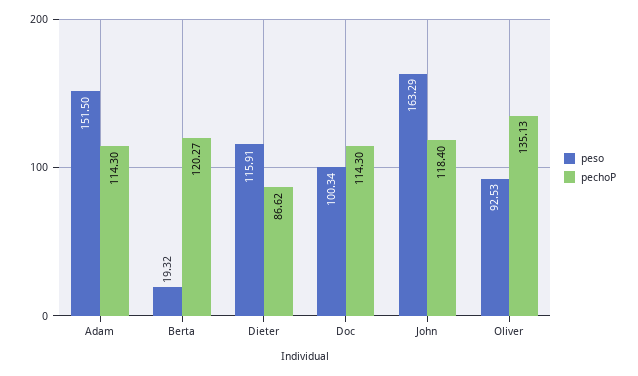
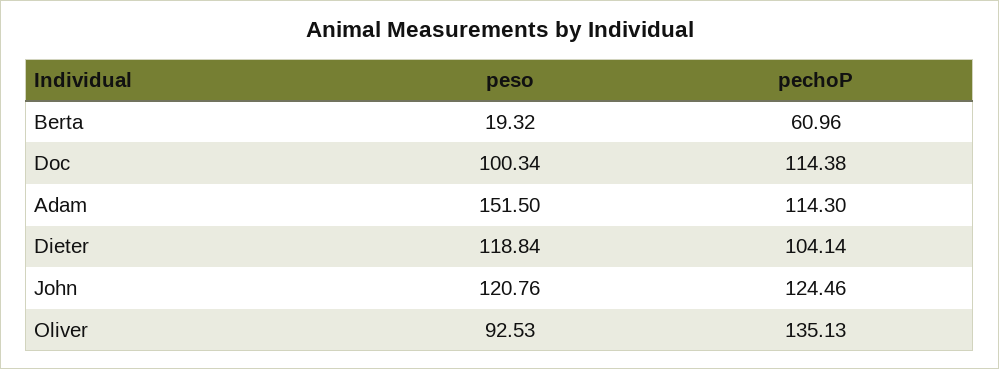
pechoP, Berta: 120.27 -> 60.96
peso, Dieter: 115.91 -> 118.84
pechoP, Dieter: 86.62 -> 104.14
pechoP, Doc: 114.3 -> 114.38
peso, John: 163.29 -> 120.76
pechoP, John: 118.4 -> 124.46

